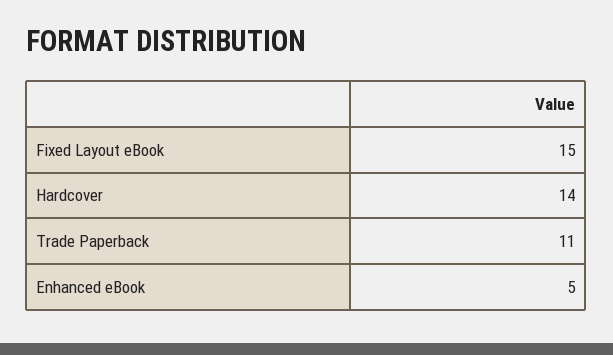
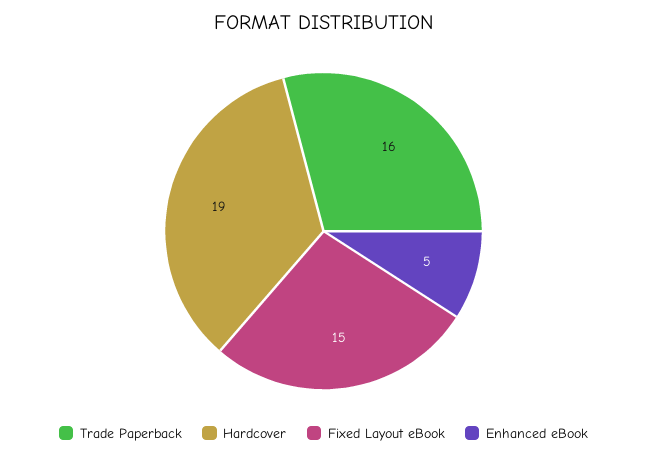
Hardcover: 14 -> 19
Trade Paperback: 11 -> 16

